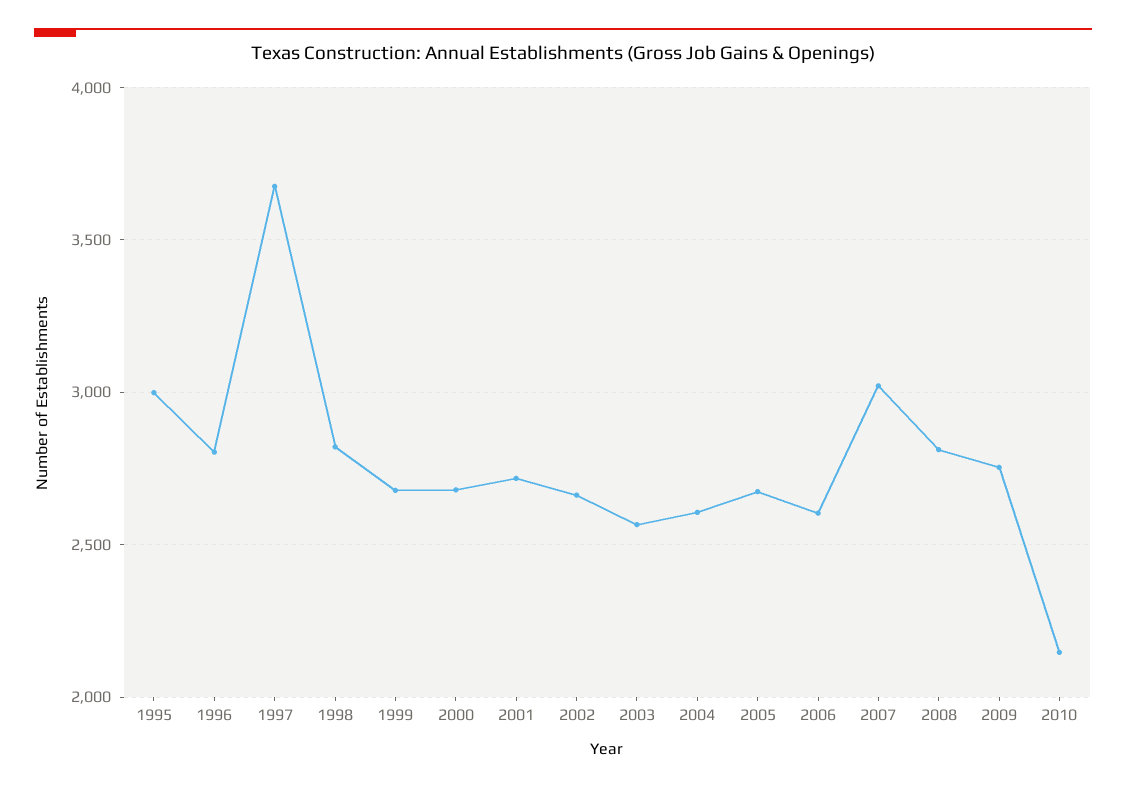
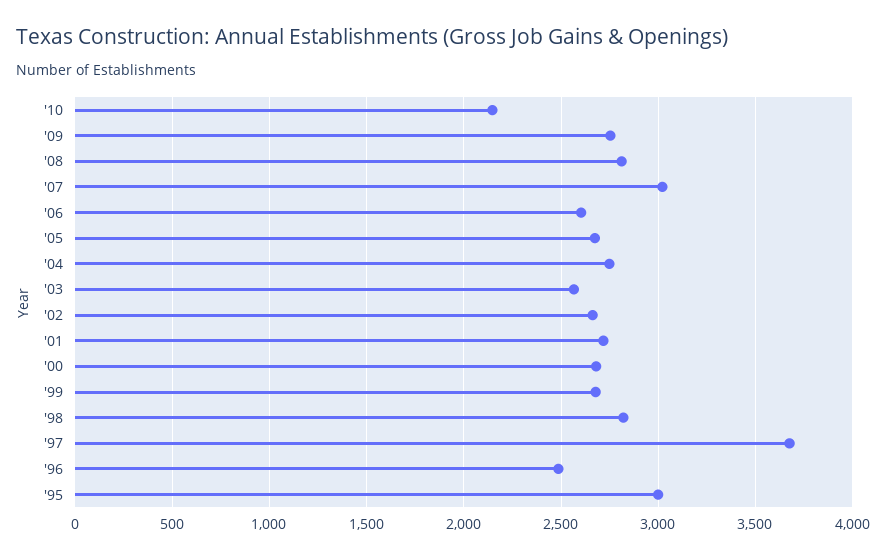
1996: 2800 -> 2500
2004: 2600 -> 2750

